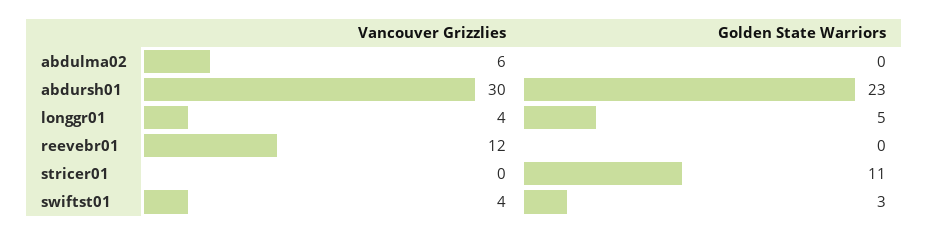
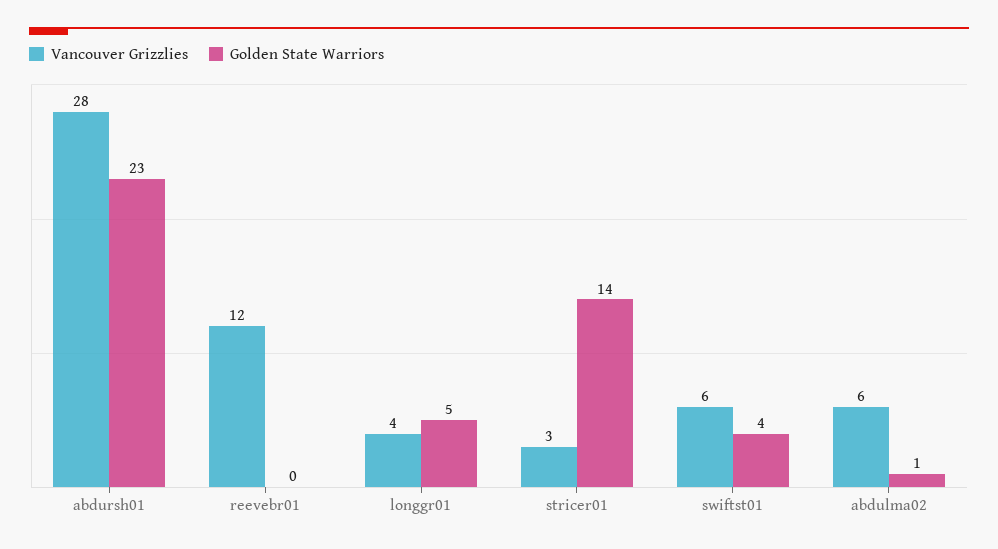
Golden State Warriors, abdulma02: 0 -> 1
Vancouver Grizzlies, abdursh01: 30 -> 28
Vancouver Grizzlies, stricer01: 0 -> 3
Golden State Warriors, stricer01: 11 -> 14
Vancouver Grizzlies, swiftst01: 4 -> 6
Golden State Warriors, swiftst01: 3 -> 4

